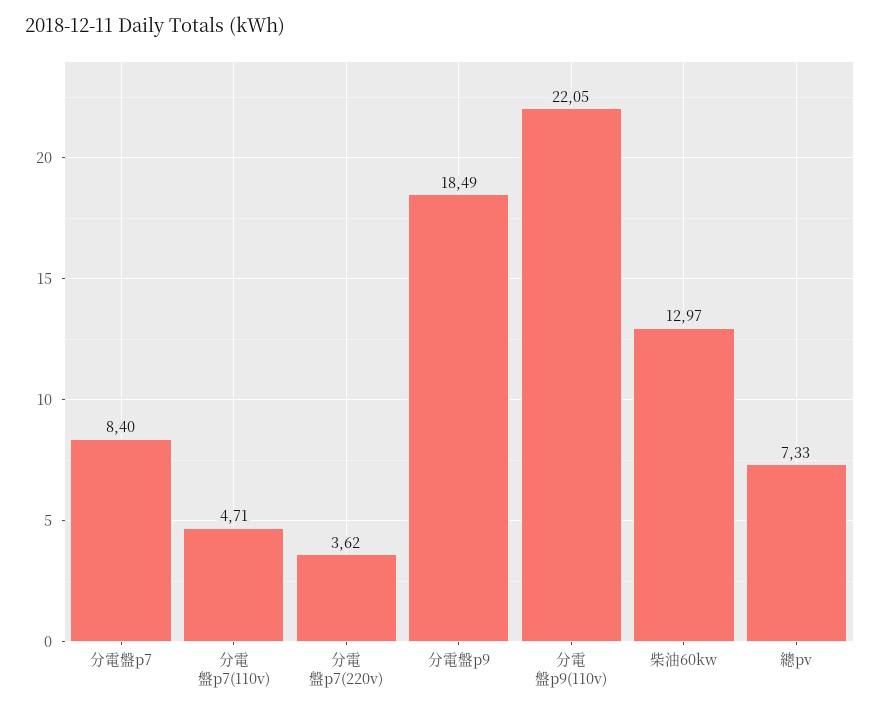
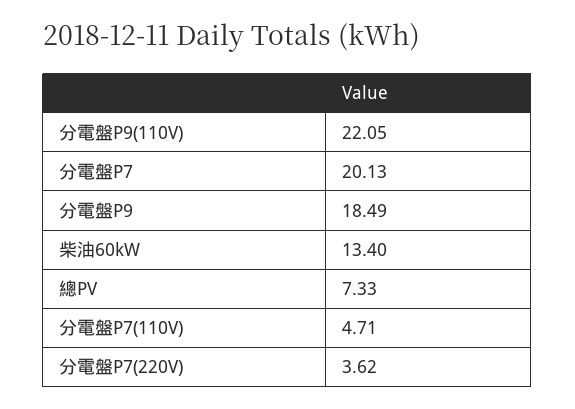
分電盤p7: 8.4 -> 20.13
柴油60kw: 12.97 -> 13.4

